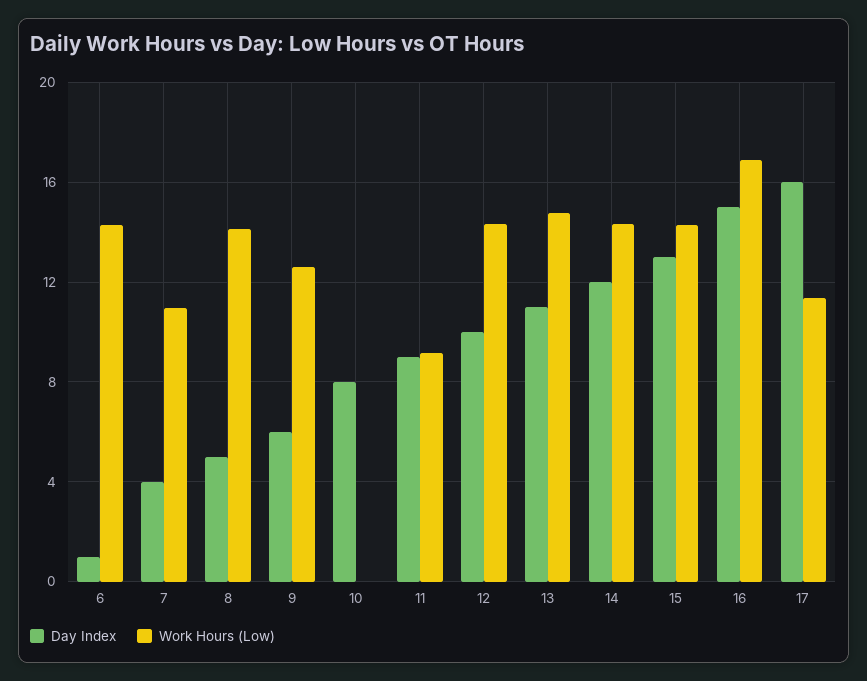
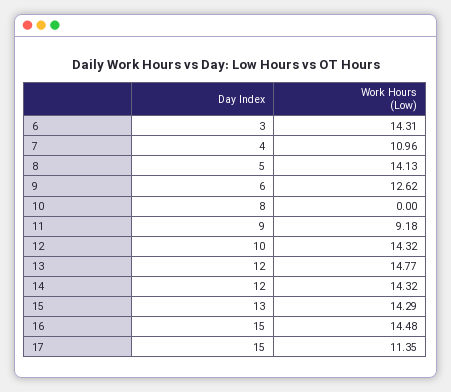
Day Index, 6: 1 -> 3
Day Index, 13: 11 -> 12
Work Hours (Low), 16: 17 -> 14.48
Day Index, 17: 16 -> 15

